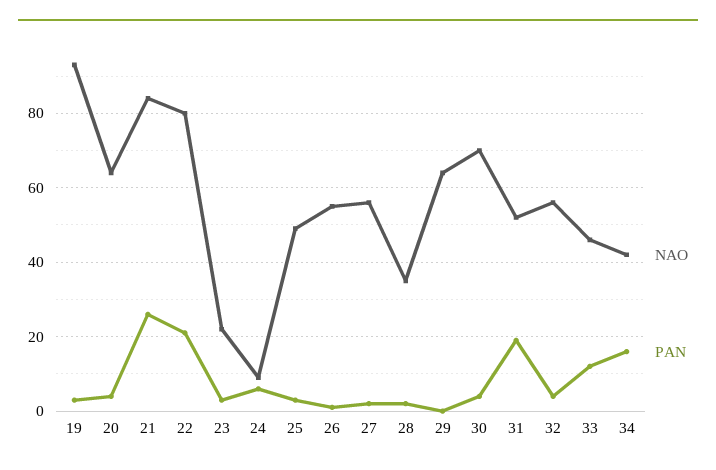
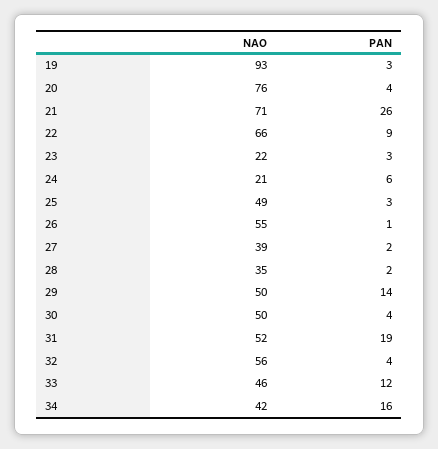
NAO, 20: 65 -> 76
NAO, 21: 85 -> 71
NAO, 22: 80 -> 66
PAN, 22: 20 -> 9
NAO, 24: 10 -> 21
NAO, 27: 55 -> 39
NAO, 29: 65 -> 50
PAN, 29: 0 -> 14
NAO, 30: 70 -> 50

